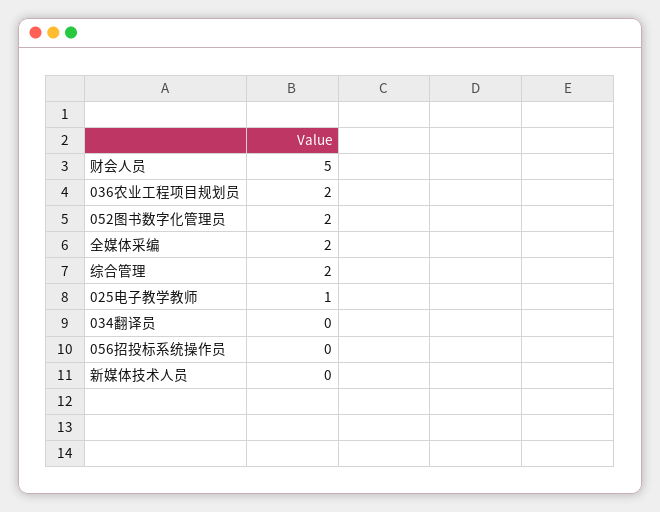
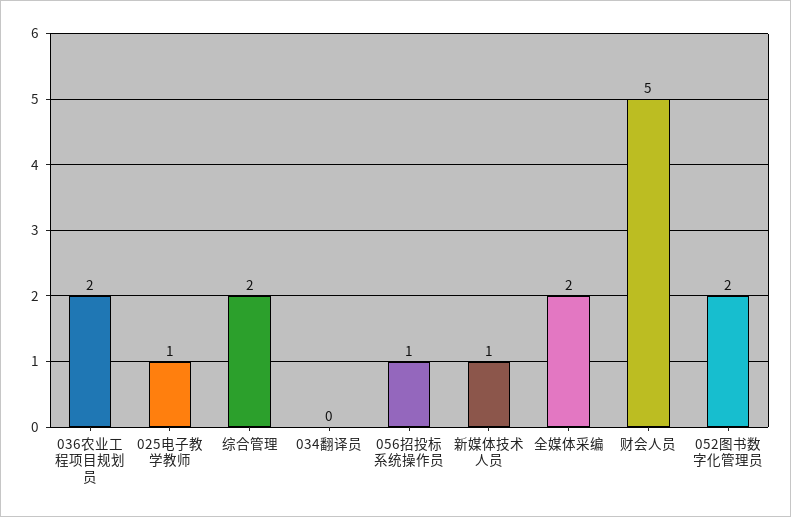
056招投标系统操作员: 0 -> 1
新媒体技术人员: 0 -> 1

